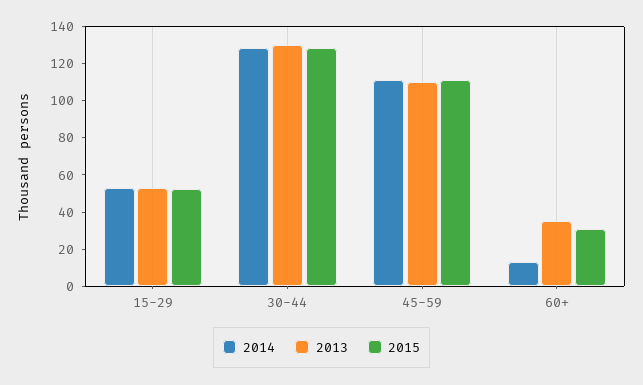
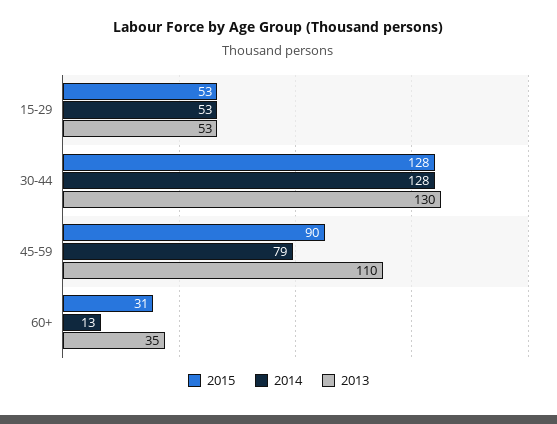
2014, 45-59: 110 -> 79
2015, 45-59: 110 -> 90

